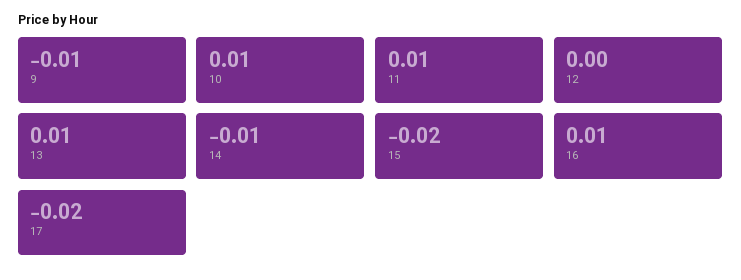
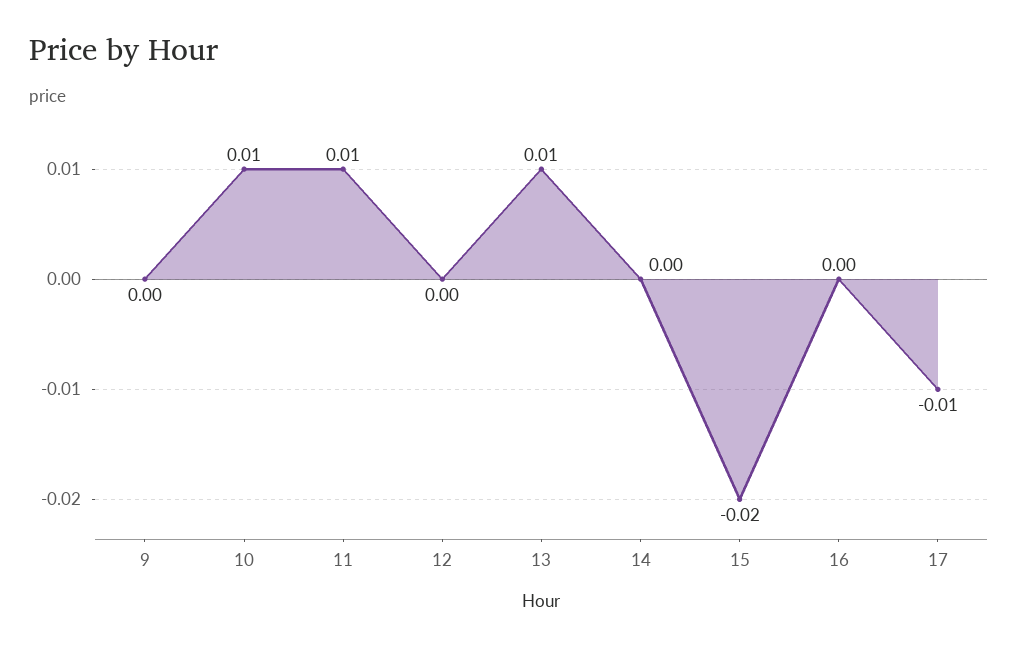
9: -0.01 -> 0
14: -0.01 -> 0
16: 0.01 -> 0
17: -0.02 -> -0.01

